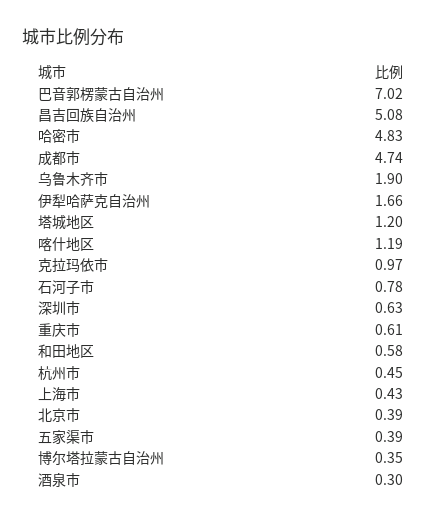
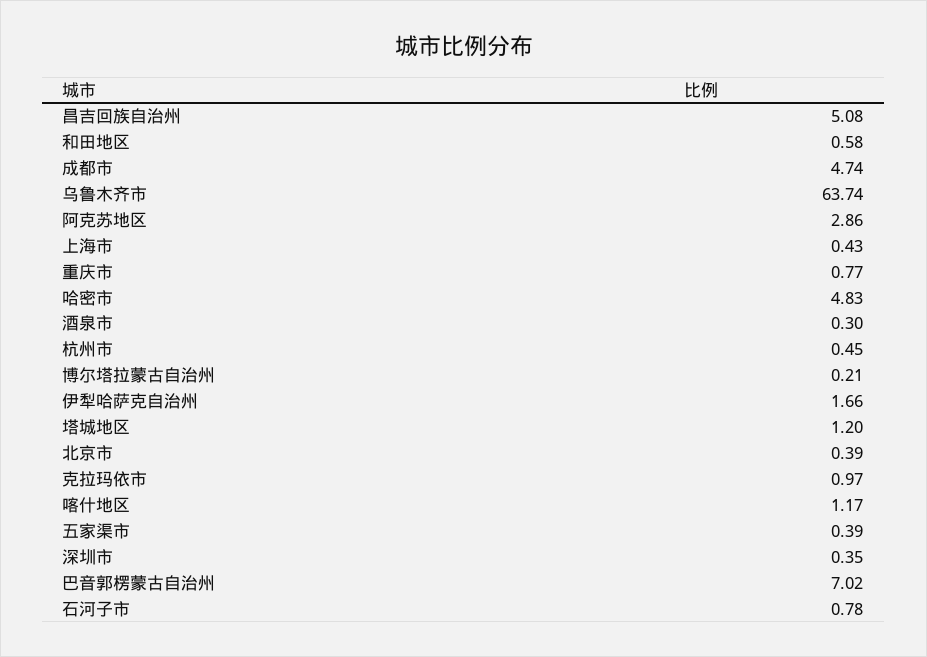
乌鲁木齐市: 1.9 -> 63.74
喀什地区: 1.19 -> 1.17
深圳市: 0.63 -> 0.35
重庆市: 0.61 -> 0.77
博尔塔拉蒙古自治州: 0.35 -> 0.21
阿克苏地区: none -> 2.86

